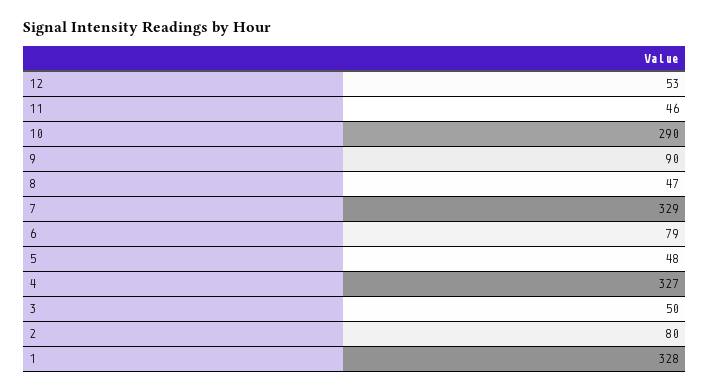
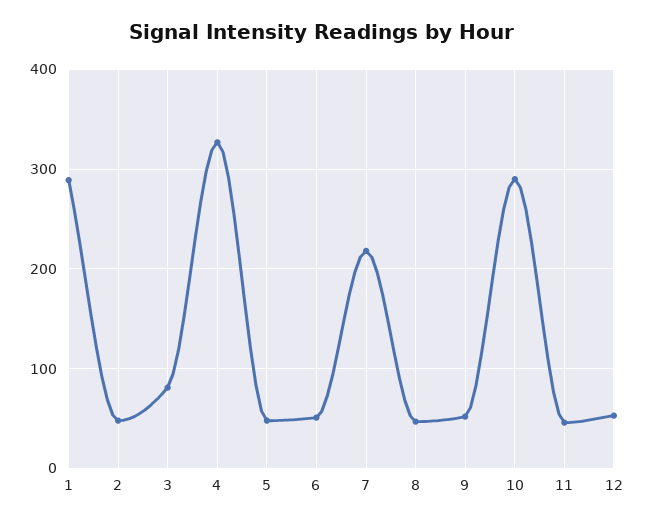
9: 90 -> 50
7: 329 -> 220
6: 79 -> 50
3: 50 -> 80
2: 80 -> 50
1: 328 -> 290

